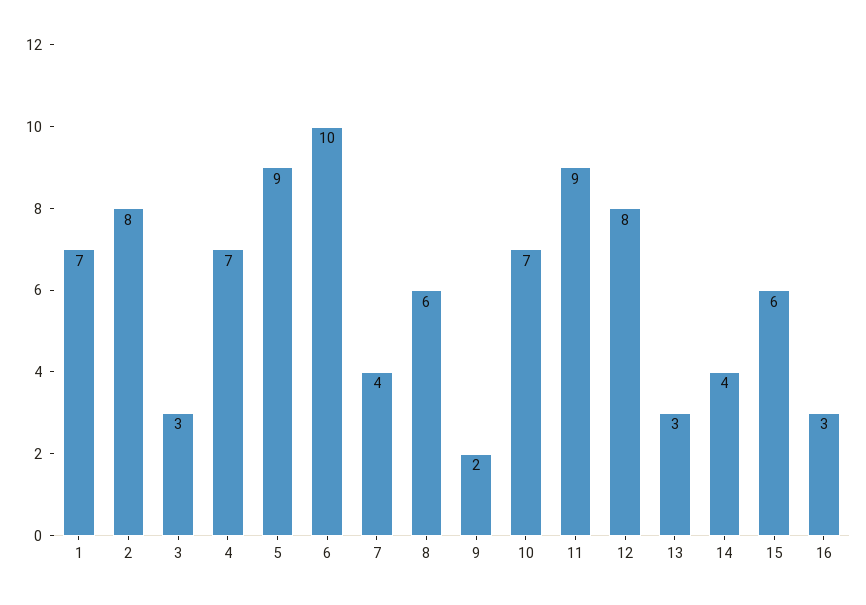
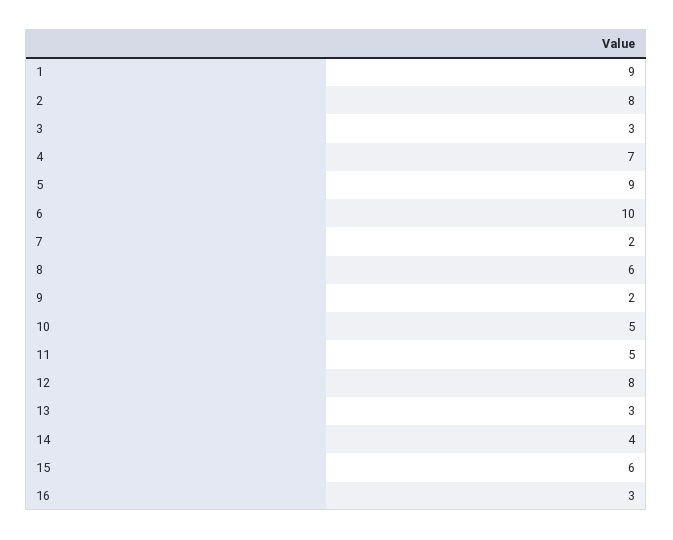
1: 7 -> 9
7: 4 -> 2
10: 7 -> 5
11: 9 -> 5

